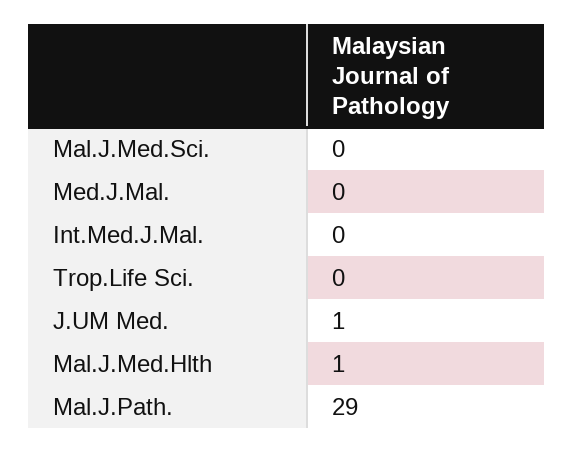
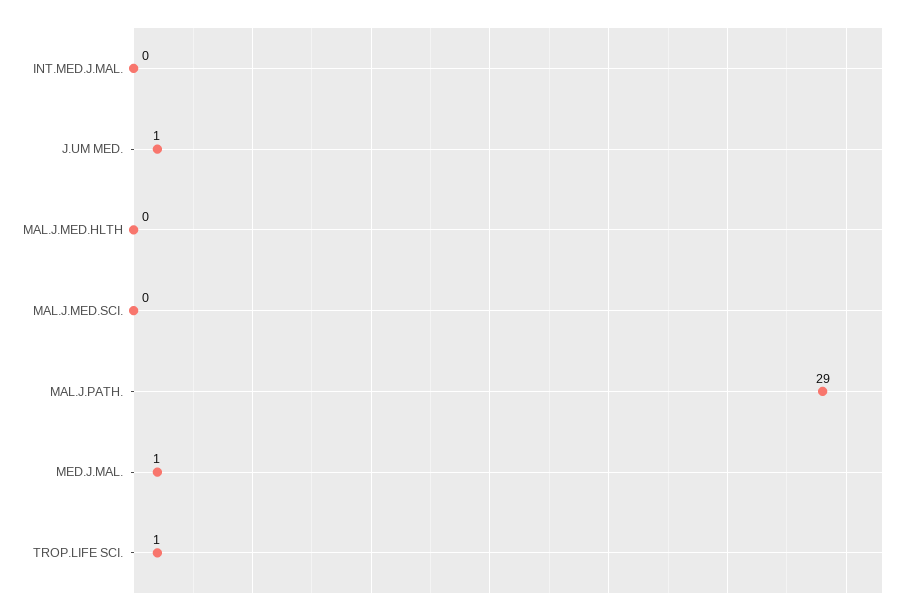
Med.J.Mal.: 0 -> 1
Trop.Life Sci.: 0 -> 1
Mal.J.Med.Hlth: 1 -> 0

